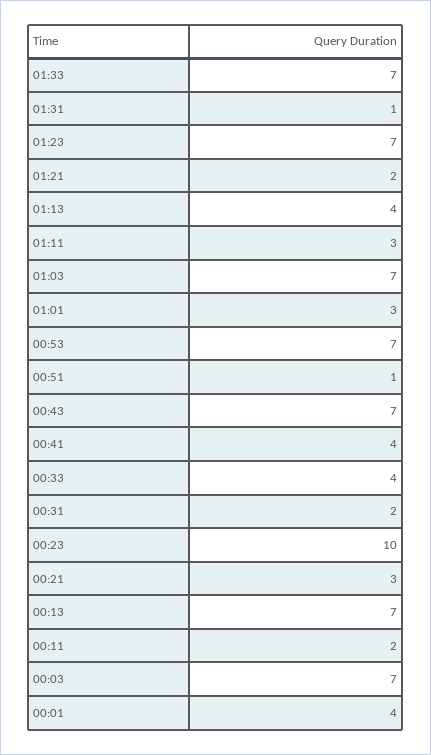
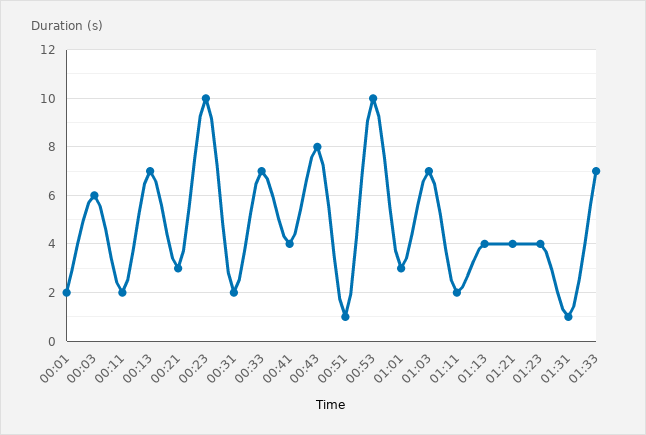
01:23: 7 -> 4
01:21: 2 -> 4
01:11: 3 -> 2
00:53: 7 -> 10
00:43: 7 -> 8
00:33: 4 -> 7
00:03: 7 -> 6
00:01: 4 -> 2

